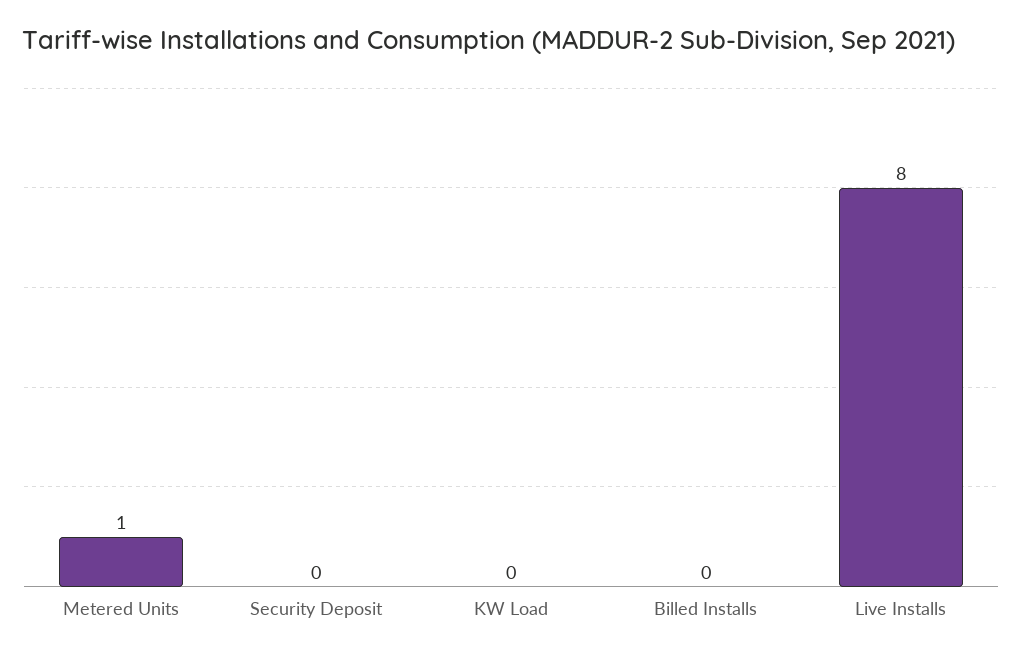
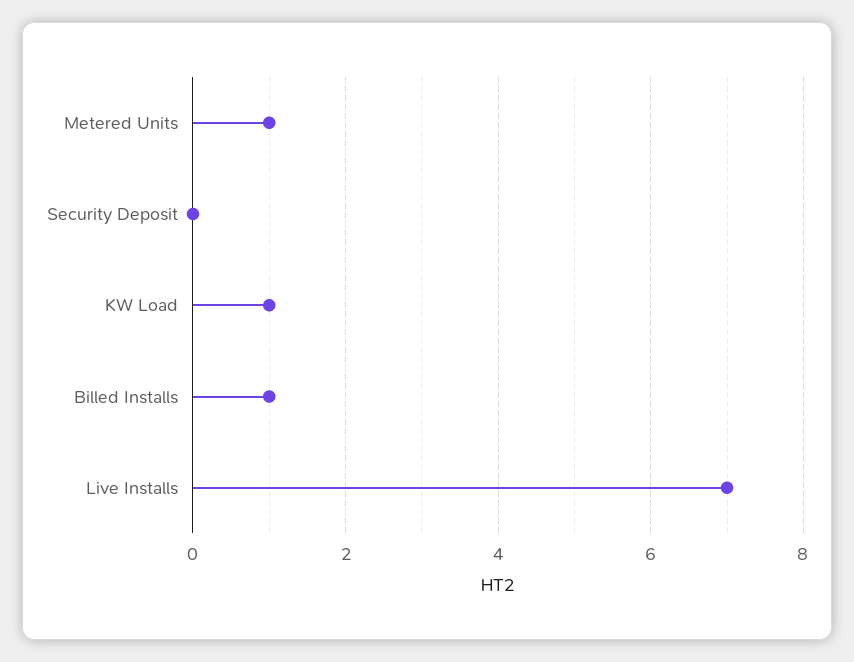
KW Load: 0 -> 1
Billed Installs: 0 -> 1
Live Installs: 8 -> 7

